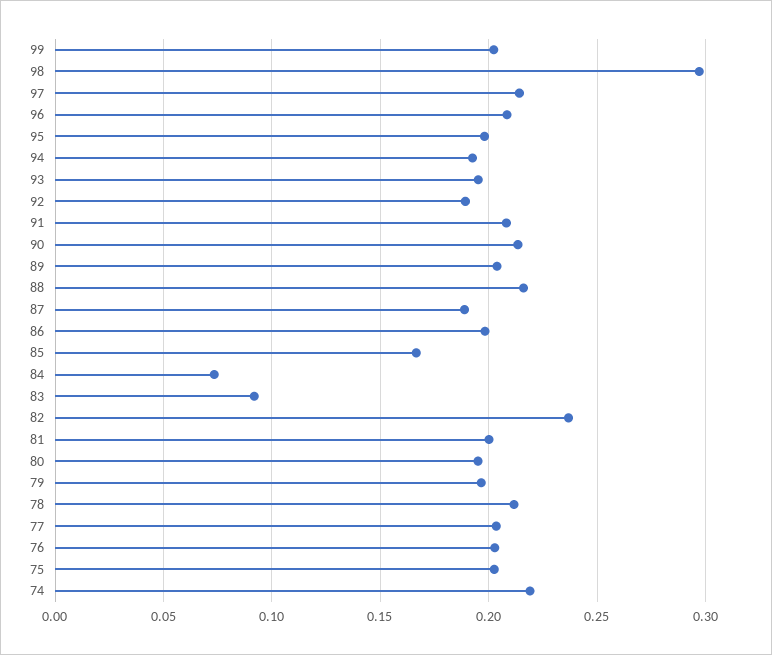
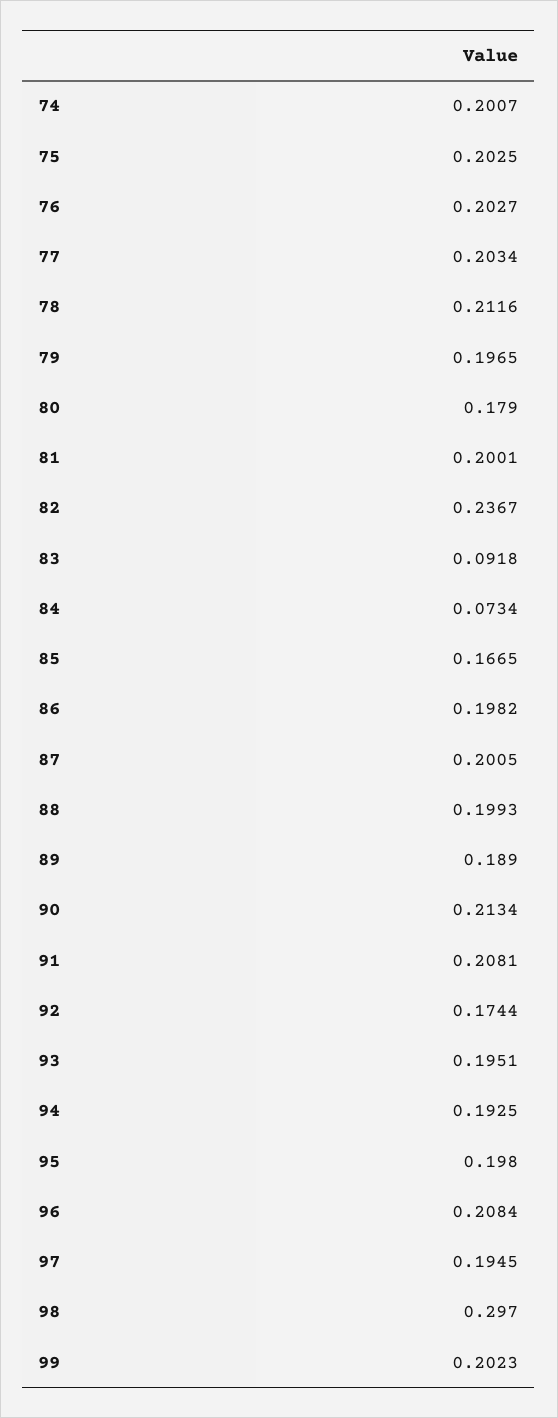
97: 0.215 -> 0.1945
92: 0.19 -> 0.1744
89: 0.205 -> 0.189
88: 0.215 -> 0.1993
87: 0.19 -> 0.2005
80: 0.195 -> 0.179
74: 0.22 -> 0.2007

